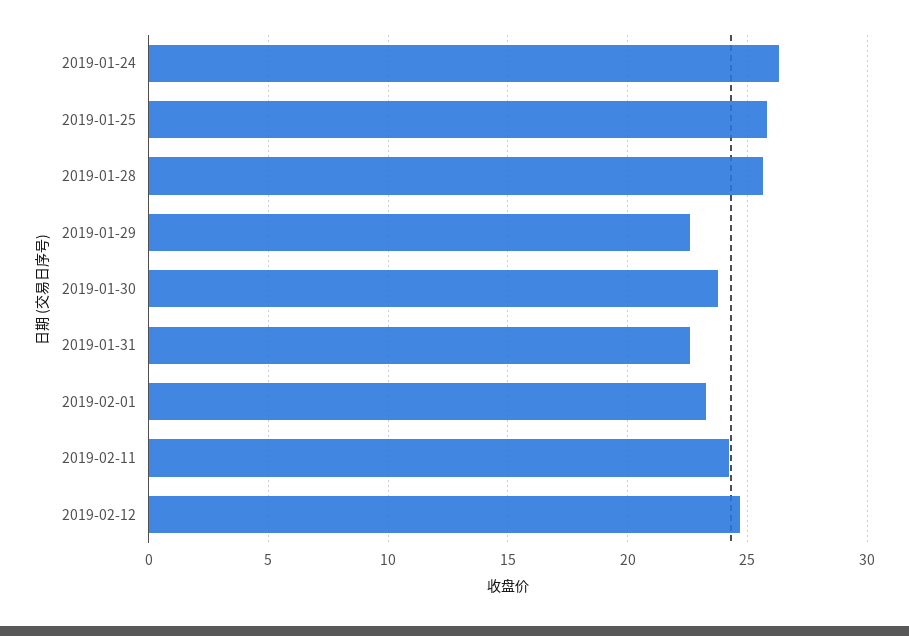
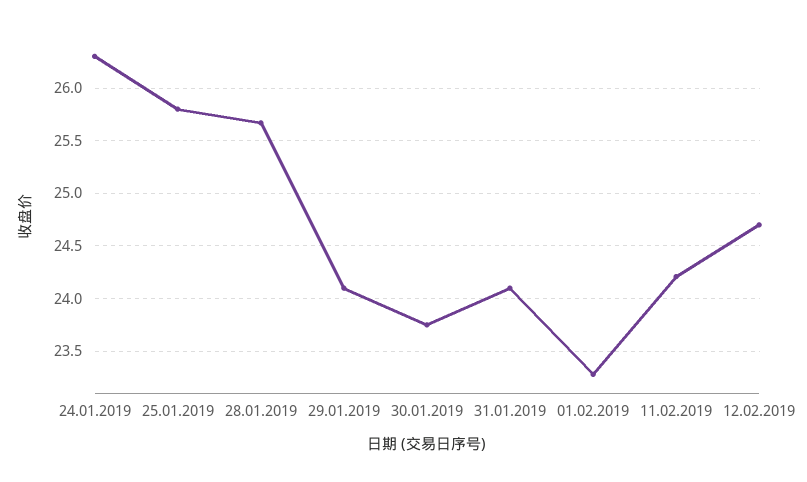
2019-01-29: 22.5 -> 24.1
2019-01-31: 22.5 -> 24.1

